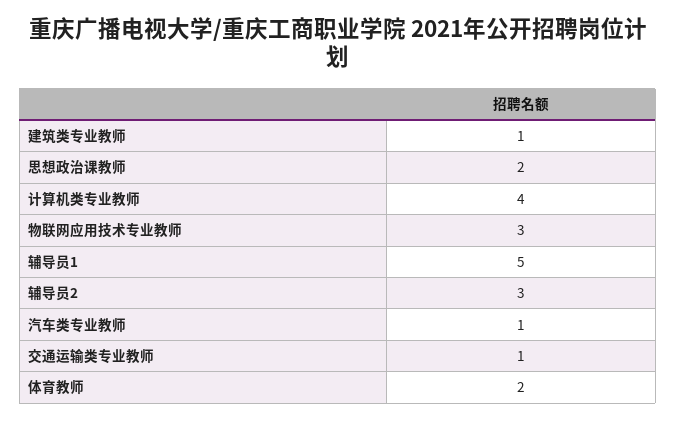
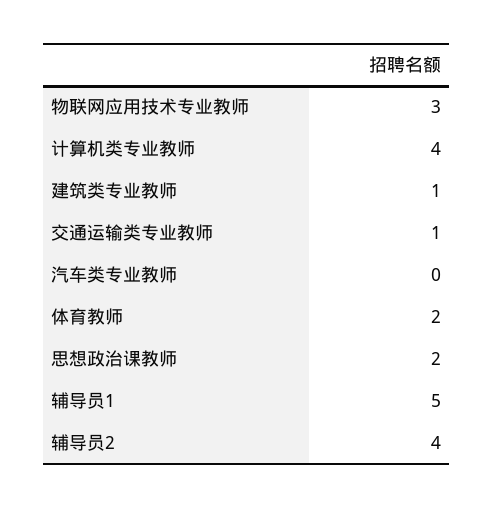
辅导员2: 3 -> 4
汽车类专业教师: 1 -> 0

